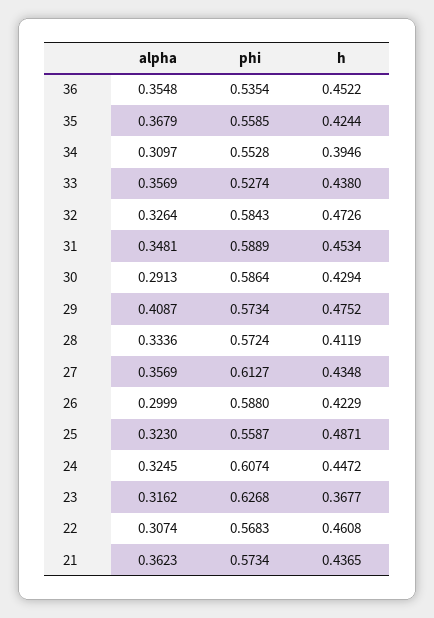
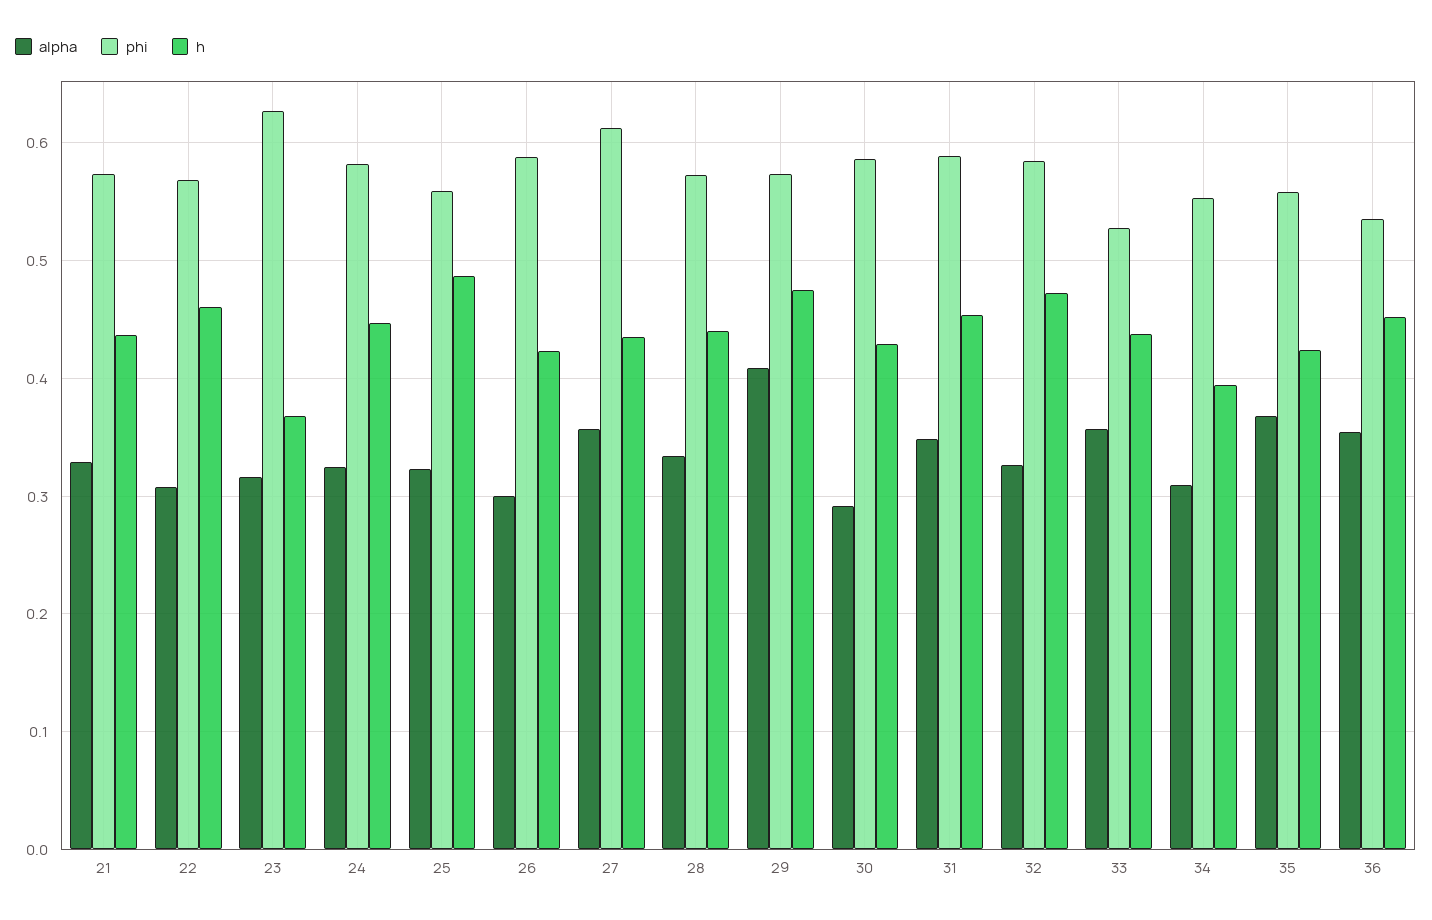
h, 28: 0.4119 -> 0.44
phi, 24: 0.6074 -> 0.58
alpha, 21: 0.3623 -> 0.33

